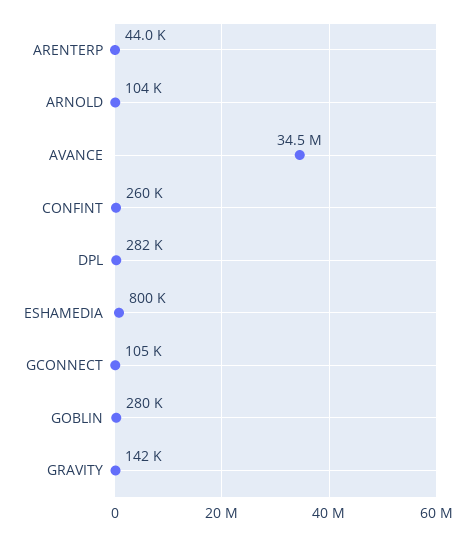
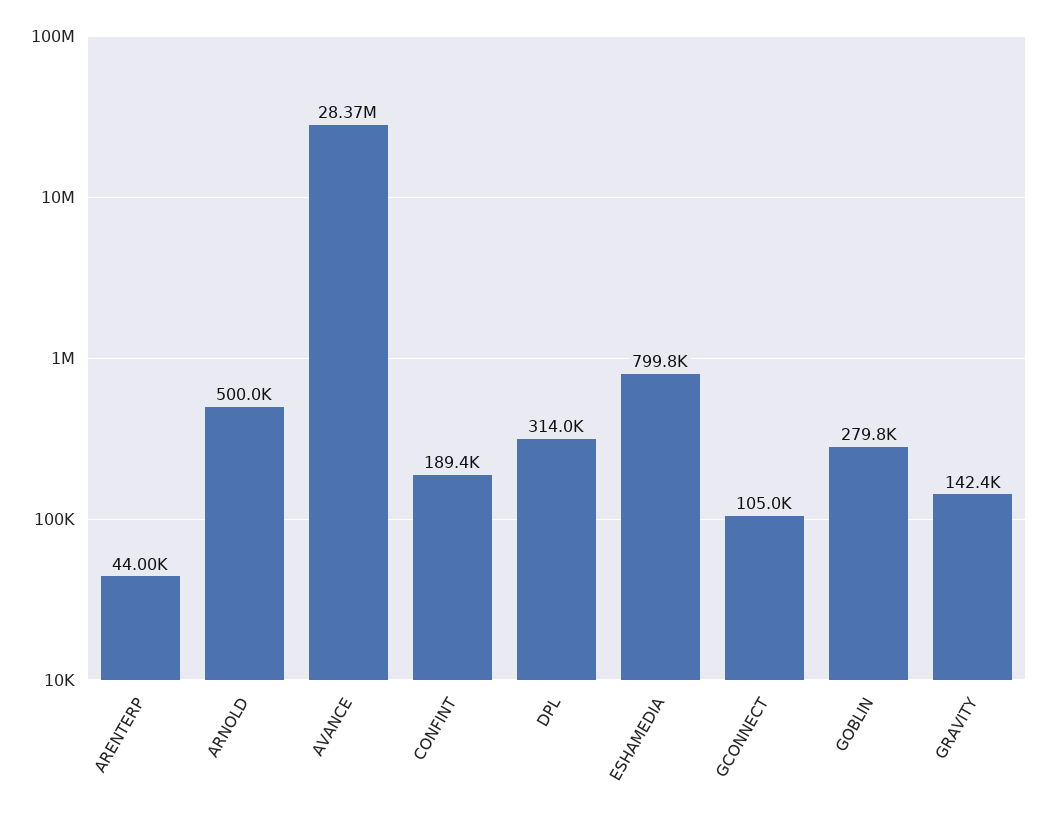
ARNOLD: 104000 -> 500000
AVANCE: 34500000 -> 28370000
CONFINT: 260000 -> 189400
DPL: 282000 -> 314000

